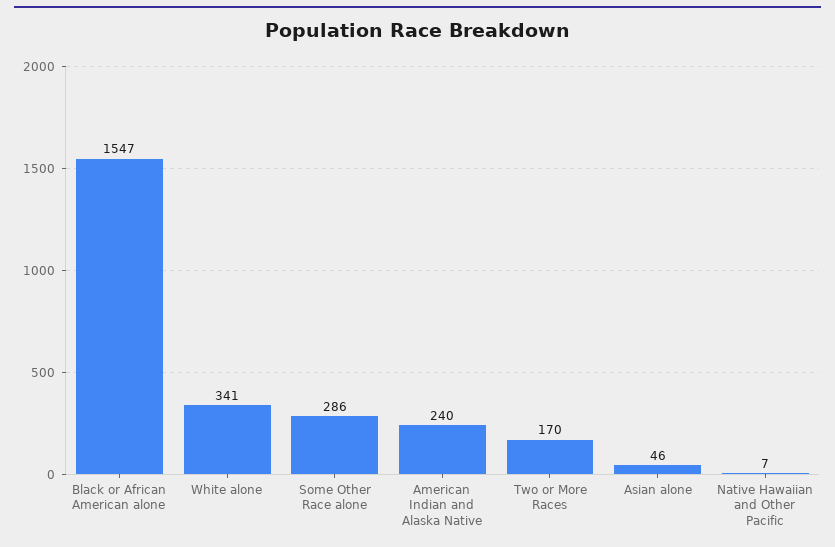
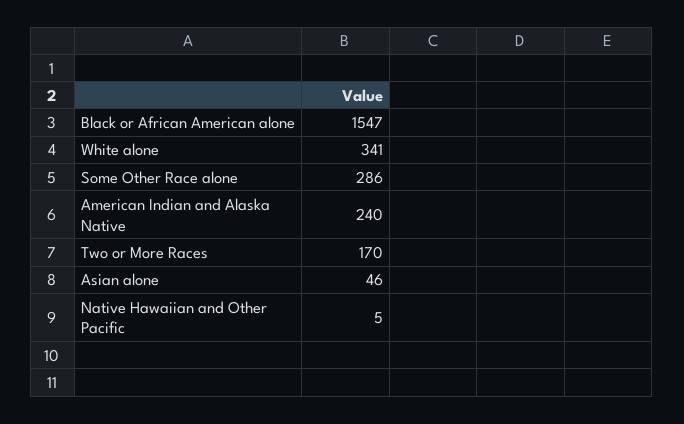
Native Hawaiian and Other Pacific: 7 -> 5

